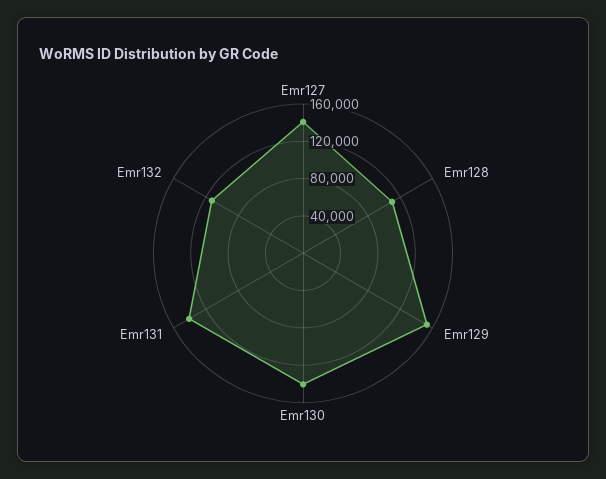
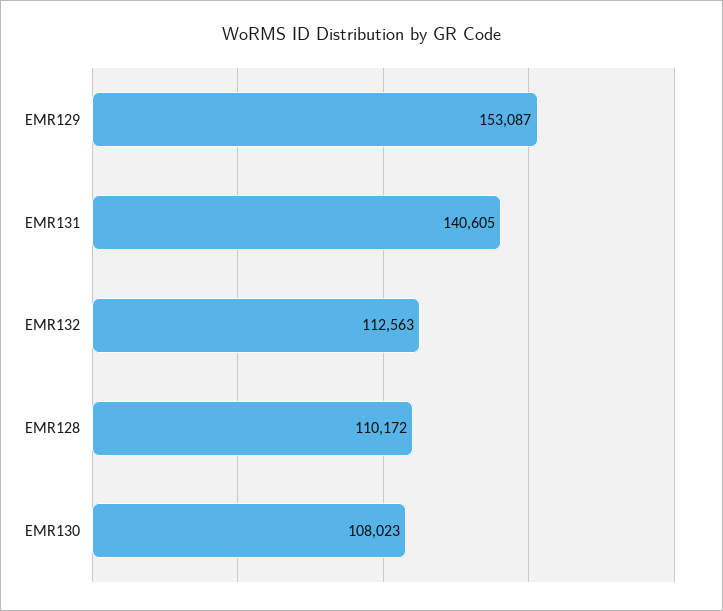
Emr127: 140000 -> none
Emr130: 140000 -> 108023

